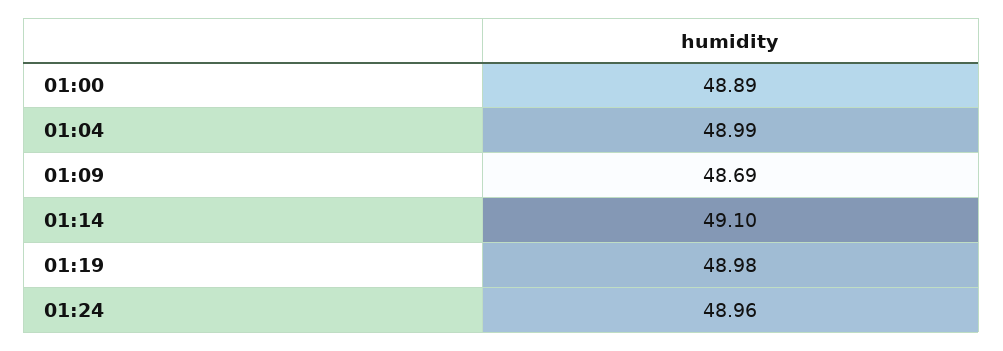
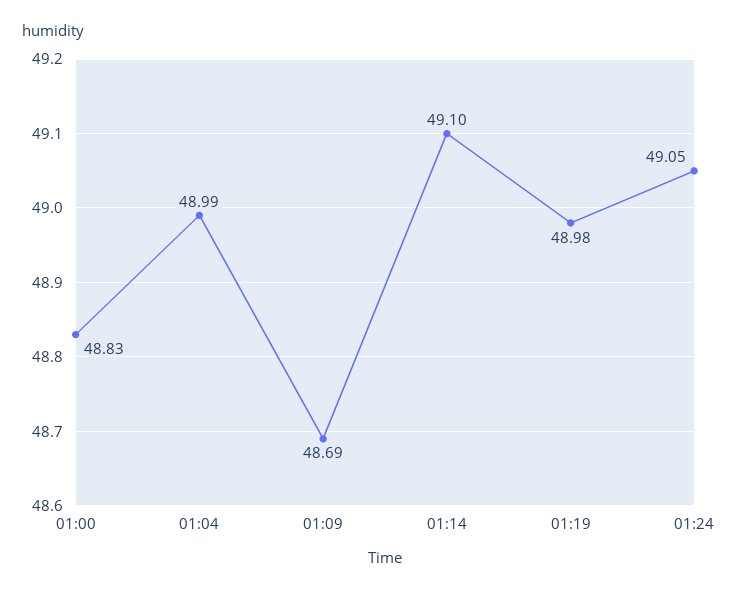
01:00: 48.89 -> 48.83
01:24: 48.96 -> 49.05

